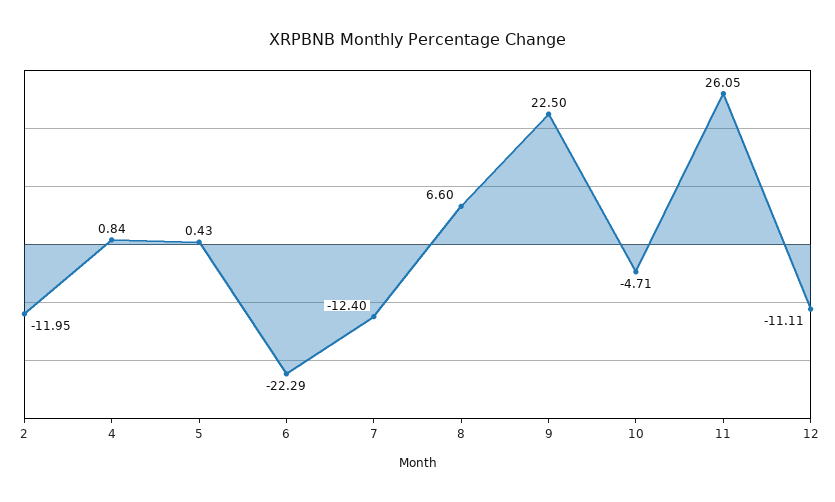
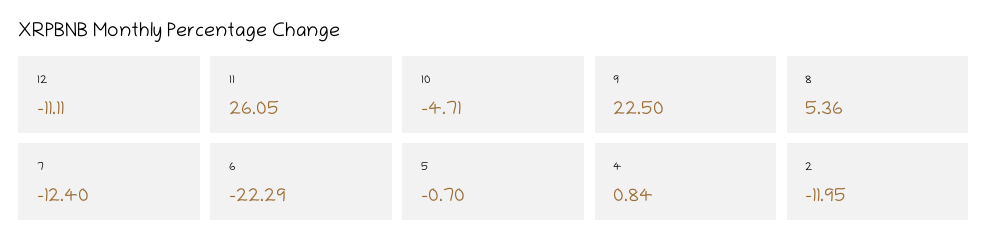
5: 0.43 -> -0.7
8: 6.6 -> 5.36

